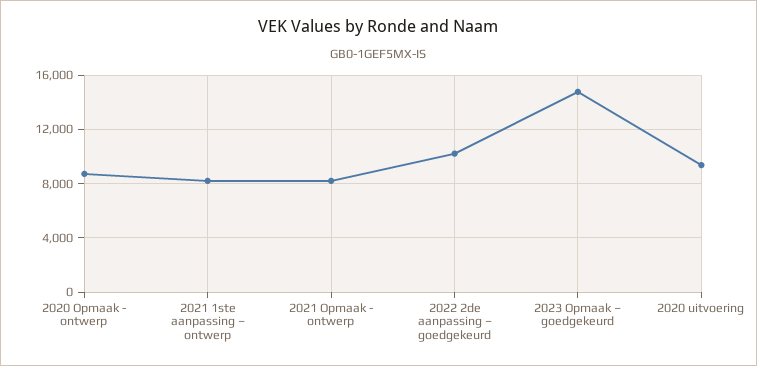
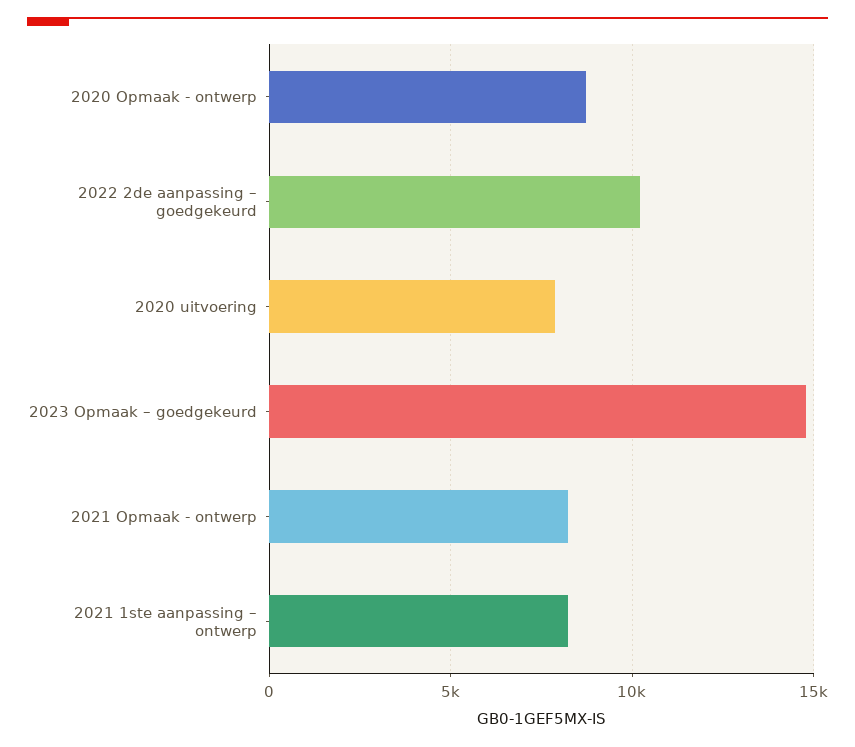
2020 uitvoering: 9500 -> 8000

